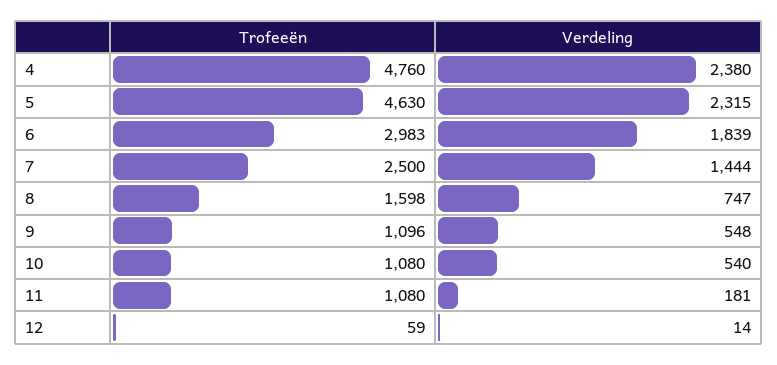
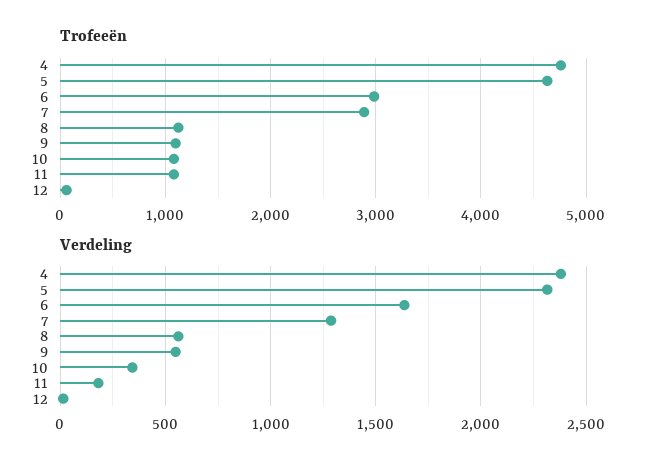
Verdeling, 6: 1839 -> 1650
Trofeeën, 7: 2500 -> 2900
Verdeling, 7: 1444 -> 1300
Trofeeën, 8: 1598 -> 1100
Verdeling, 8: 747 -> 550
Verdeling, 10: 540 -> 350

